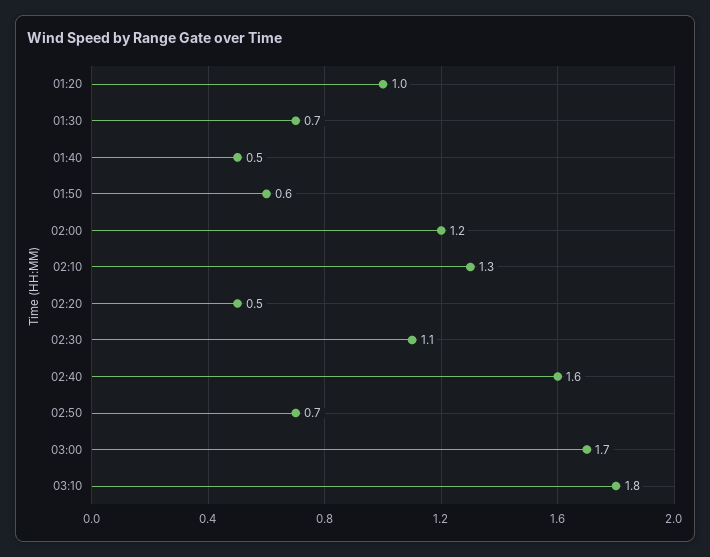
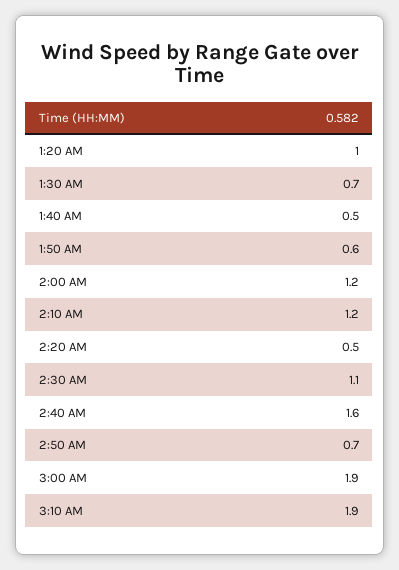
02:10: 1.3 -> 1.2
03:00: 1.7 -> 1.9
03:10: 1.8 -> 1.9

